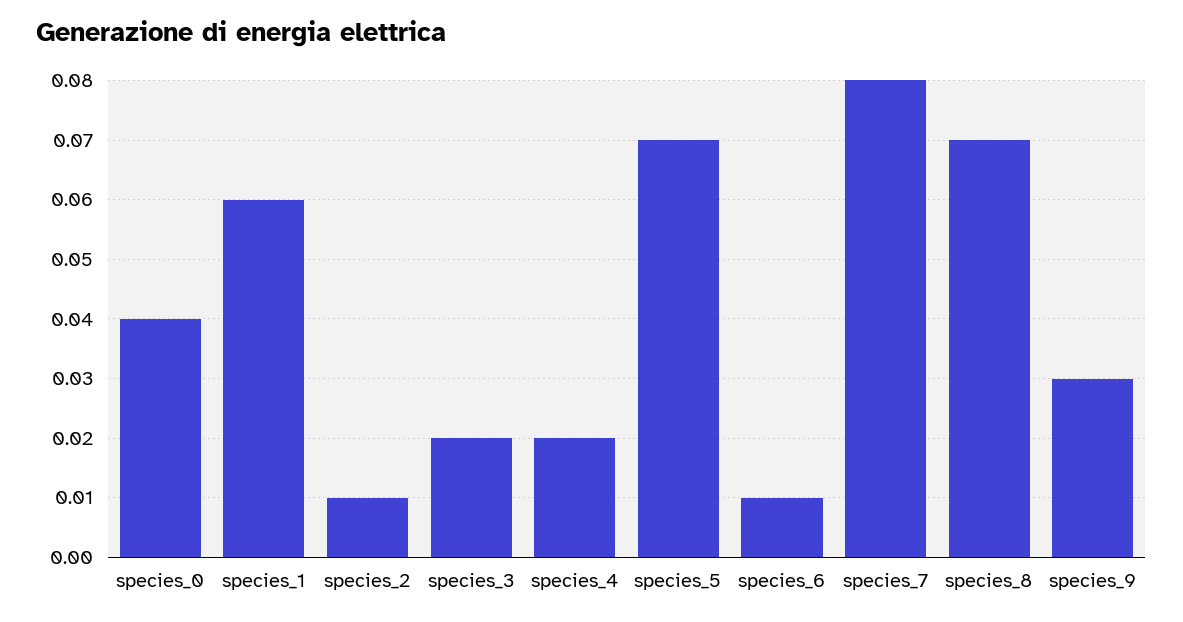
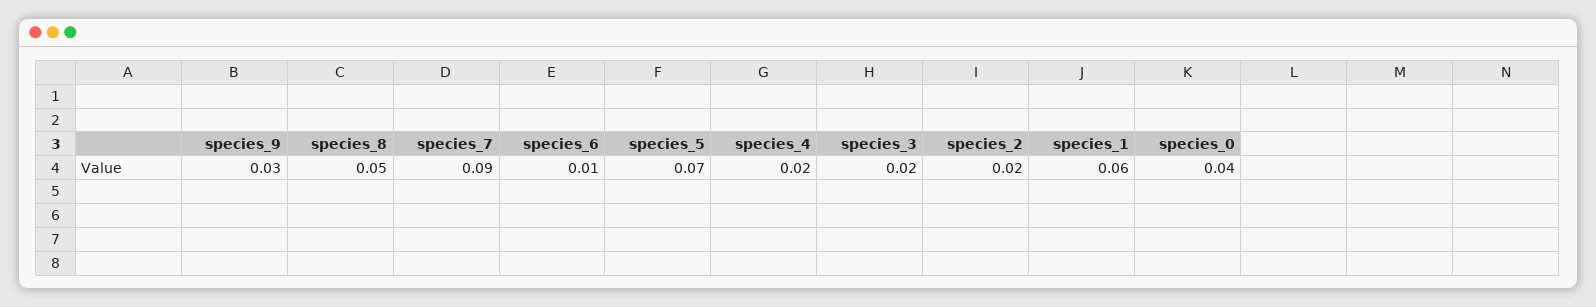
species_2: 0.01 -> 0.02
species_7: 0.08 -> 0.09
species_8: 0.07 -> 0.05

